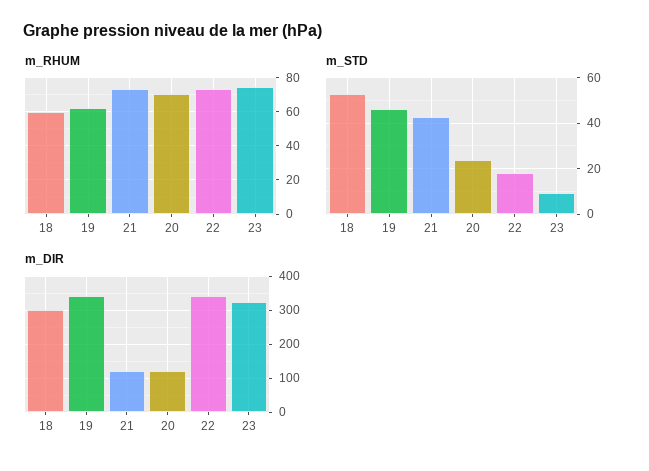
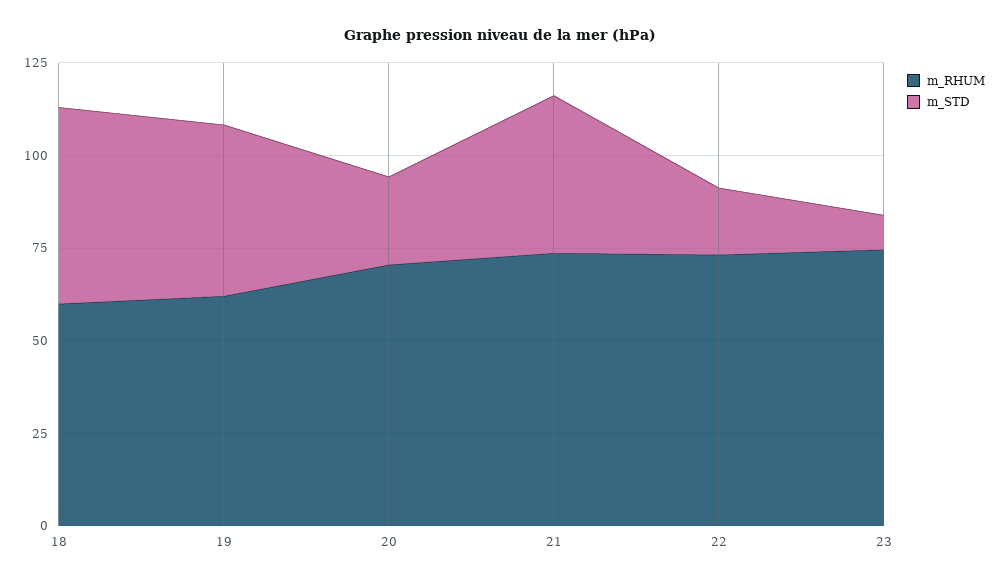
m_DIR, 18: 300 -> none
m_DIR, 19: 340 -> none
m_DIR, 21: 120 -> none
m_DIR, 20: 120 -> none
m_DIR, 22: 340 -> none
m_DIR, 23: 320 -> none

